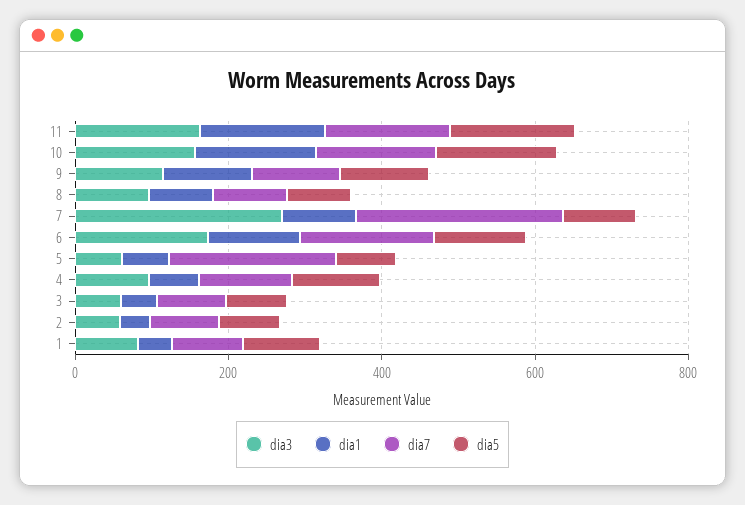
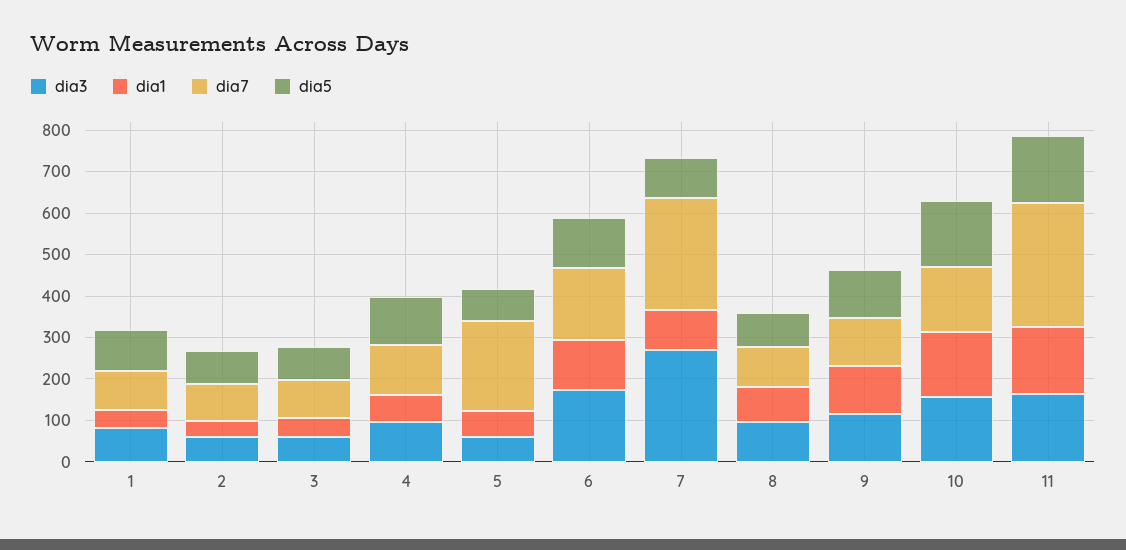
dia7, 11: 150 -> 300

